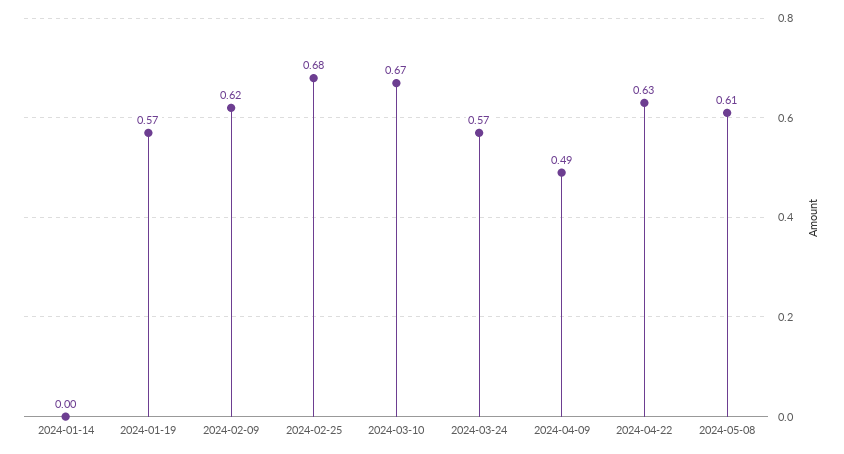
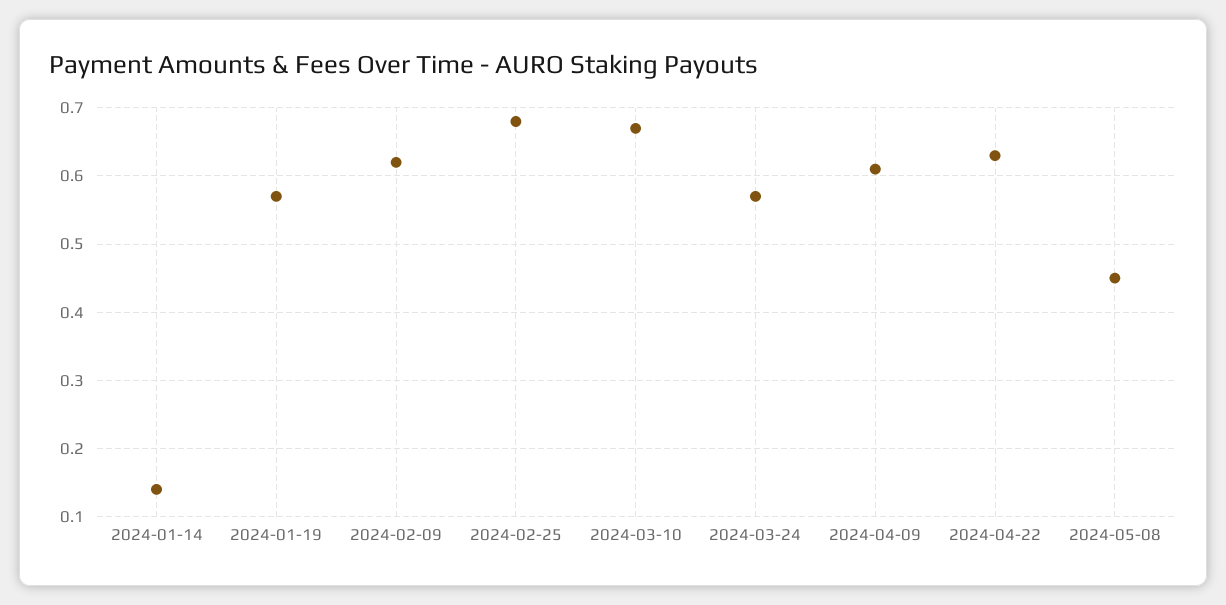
2024-01-14: 0 -> 0.14
2024-04-09: 0.49 -> 0.61
2024-05-08: 0.61 -> 0.45

